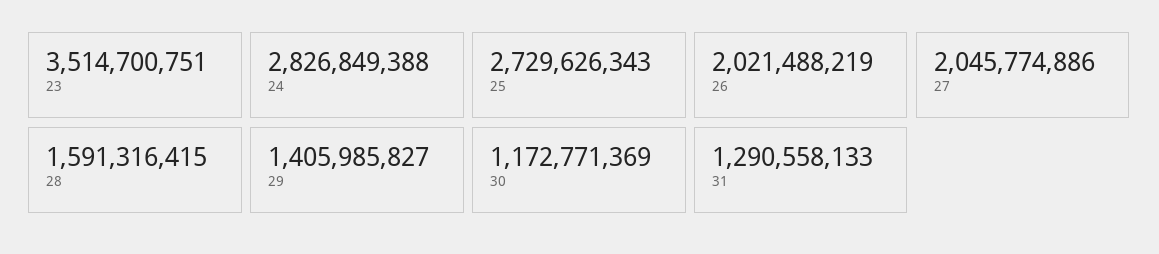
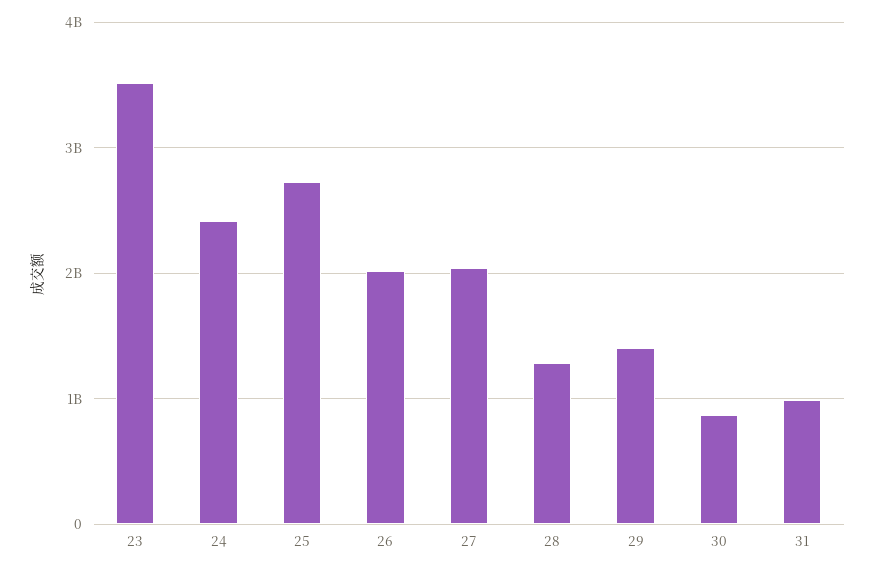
24: 2826849388 -> 2400000000
28: 1591316415 -> 1300000000
30: 1172771369 -> 900000000
31: 1290558133 -> 1000000000

